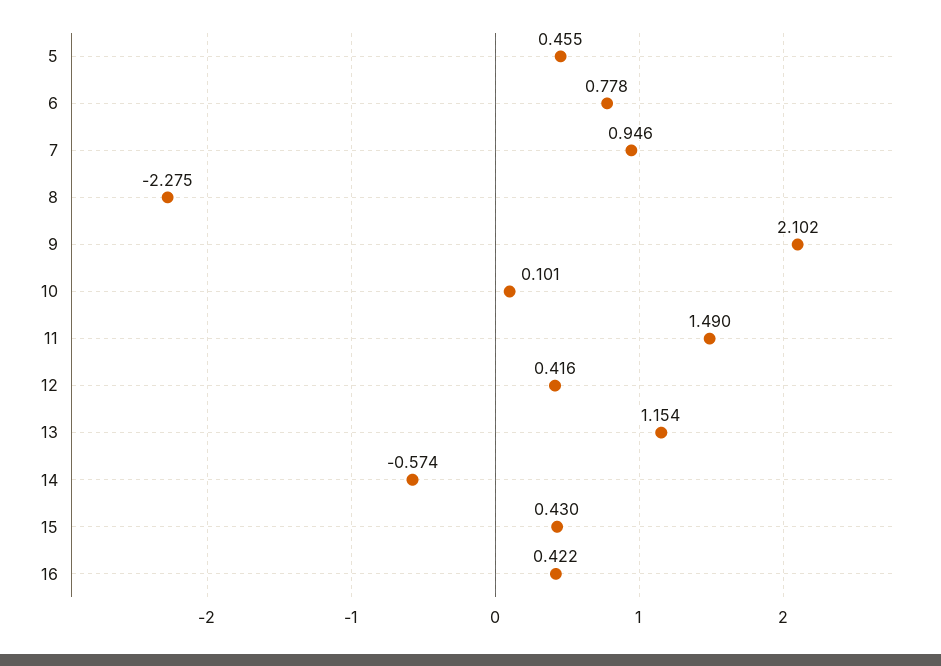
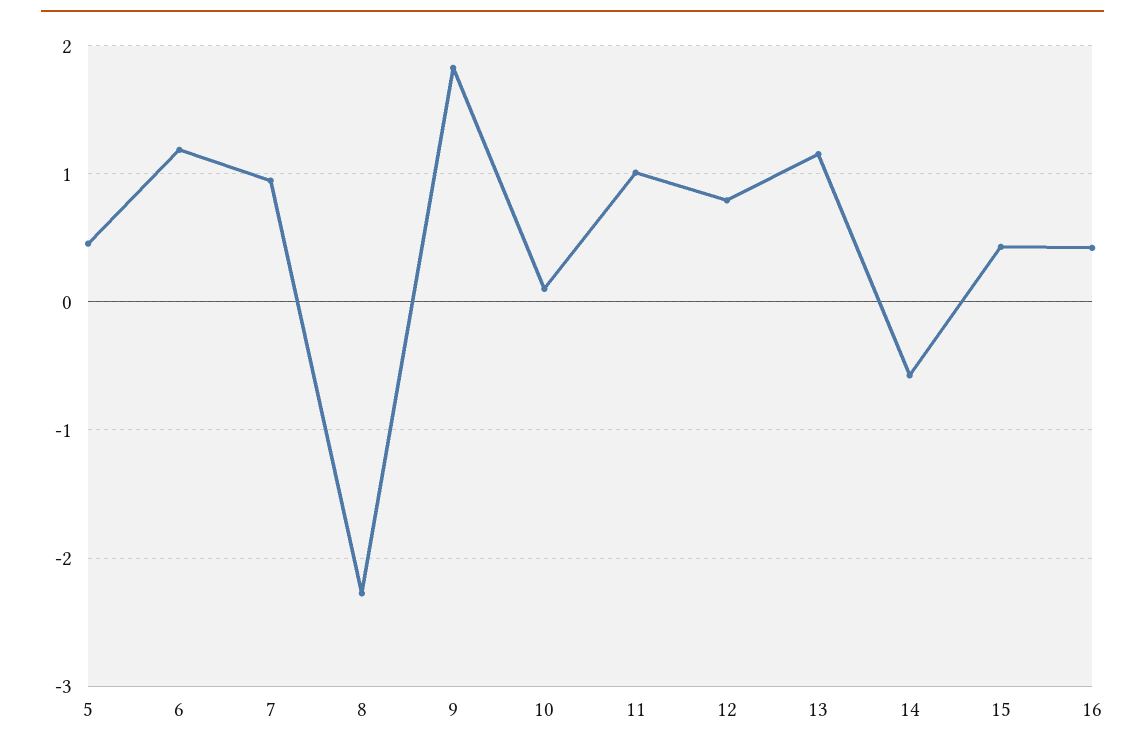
6: 0.778 -> 1.2
9: 2.102 -> 1.8
11: 1.49 -> 1
12: 0.416 -> 0.8

